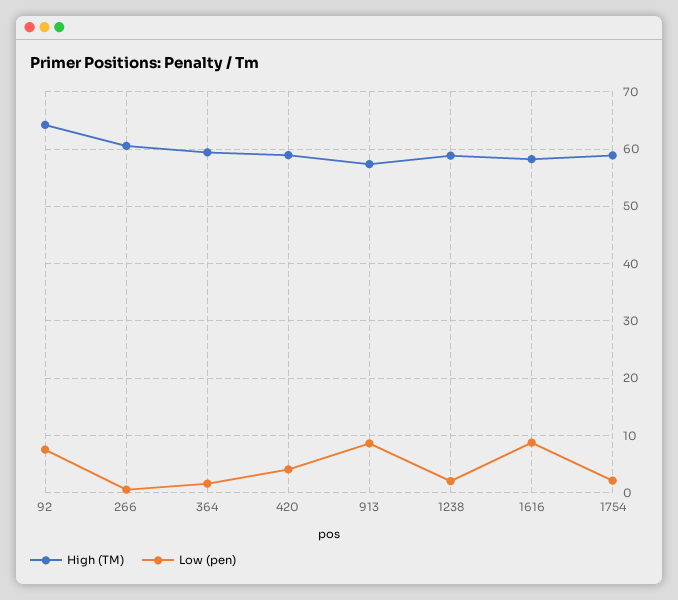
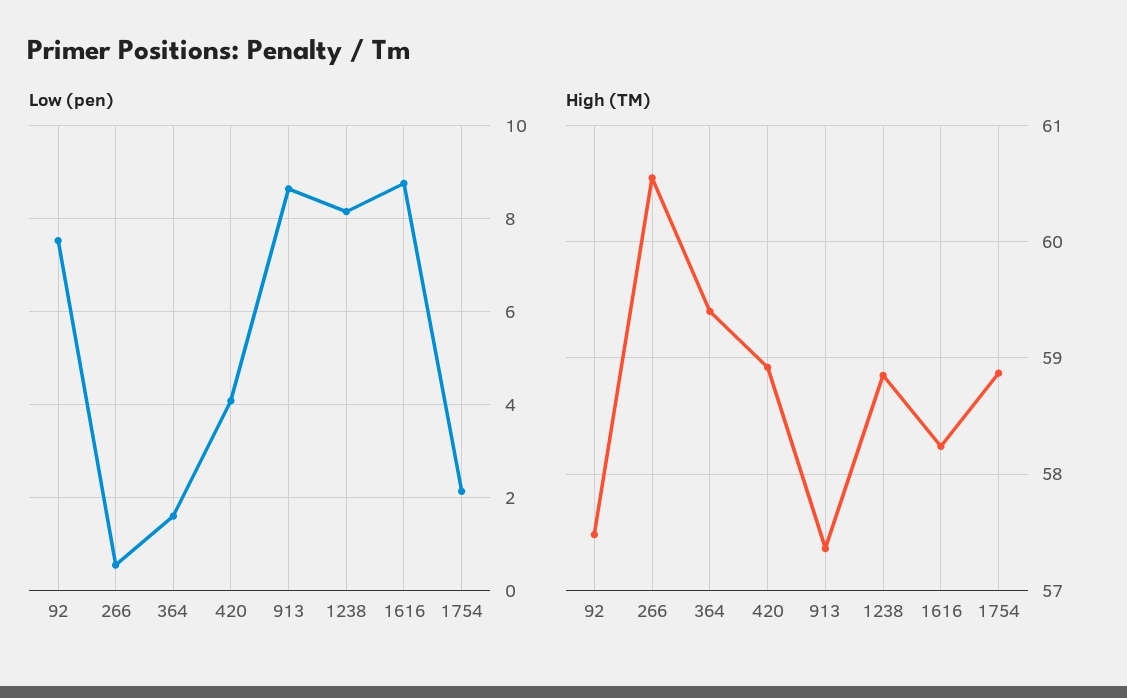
High (TM), 92: 64 -> 57.5
Low (pen), 1238: 2 -> 8.2

